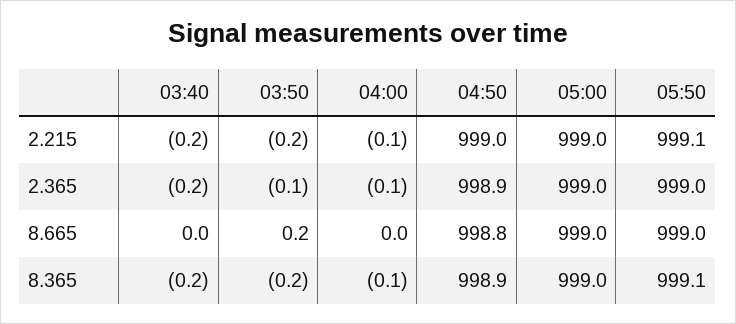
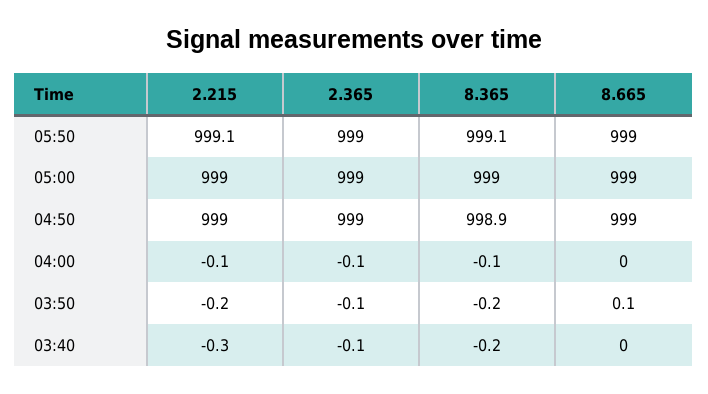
03:40, 2.215: -0.2 -> -0.3
03:40, 2.365: -0.2 -> -0.1
04:50, 2.365: 998.9 -> 999
03:50, 8.665: 0.2 -> 0.1
04:50, 8.665: 998.8 -> 999

